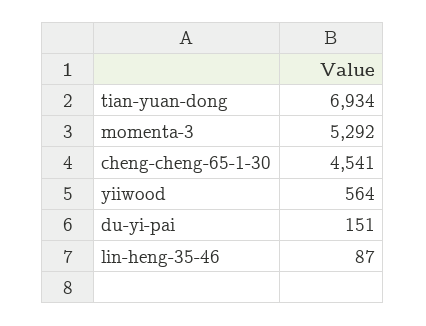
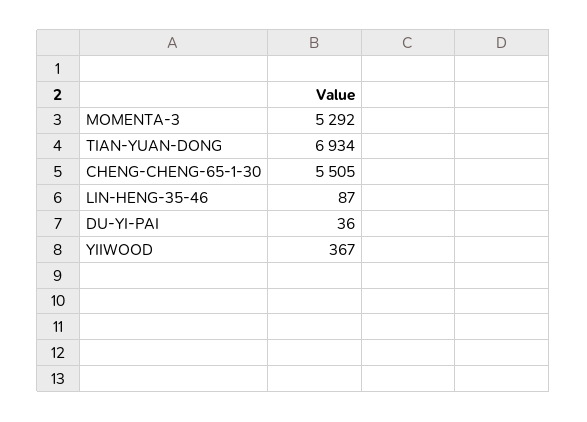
cheng-cheng-65-1-30: 4541 -> 5505
yiiwood: 564 -> 367
du-yi-pai: 151 -> 36

